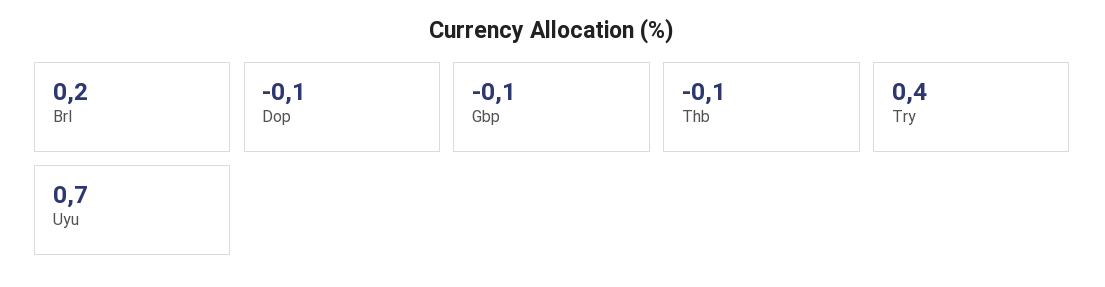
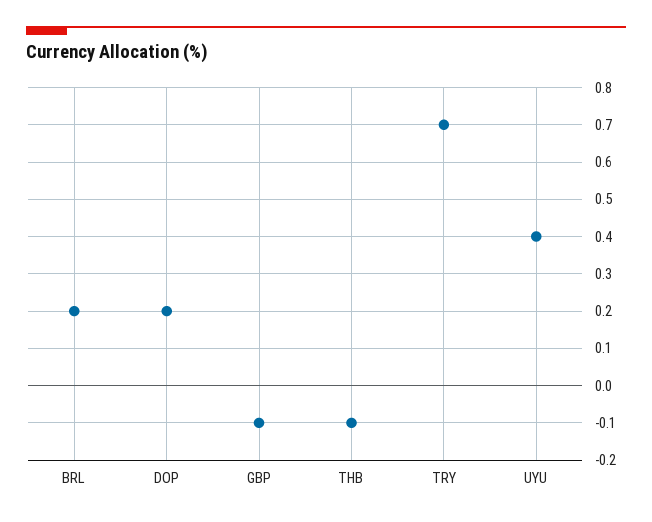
Dop: -0.1 -> 0.2
Try: 0.4 -> 0.7
Uyu: 0.7 -> 0.4

